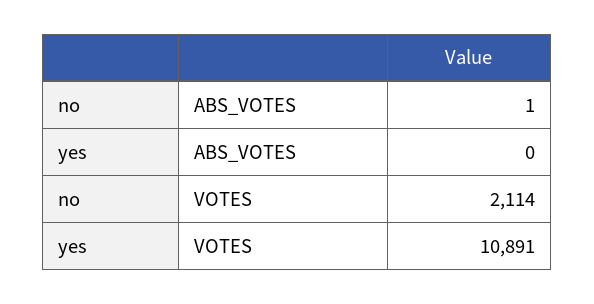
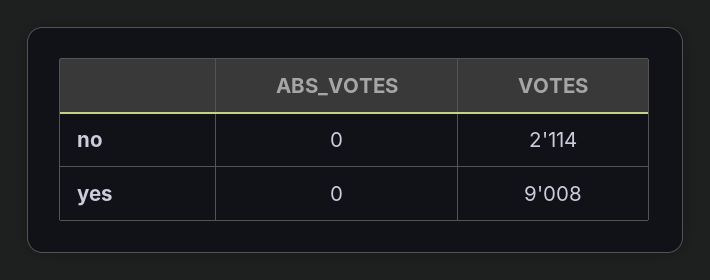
no, ABS_VOTES: 1 -> 0
yes, VOTES: 10891 -> 9008

